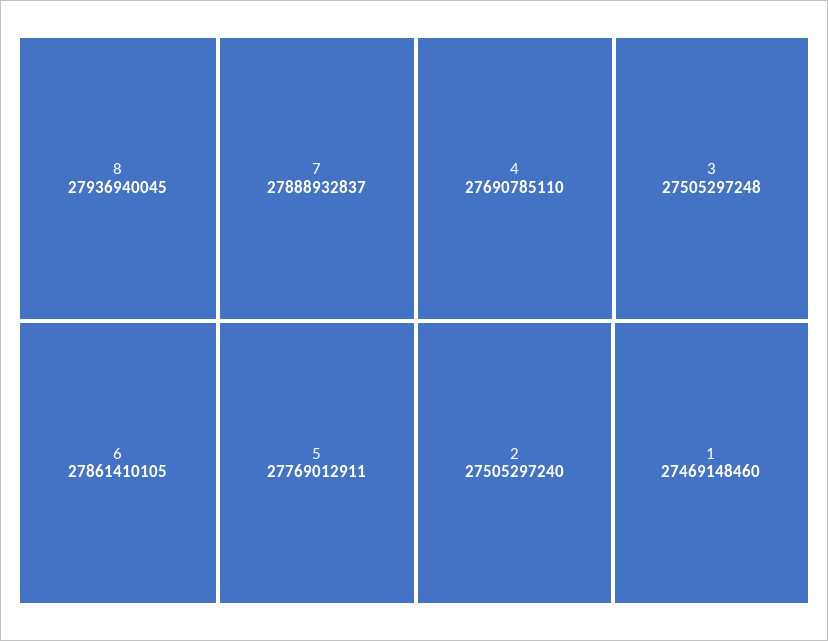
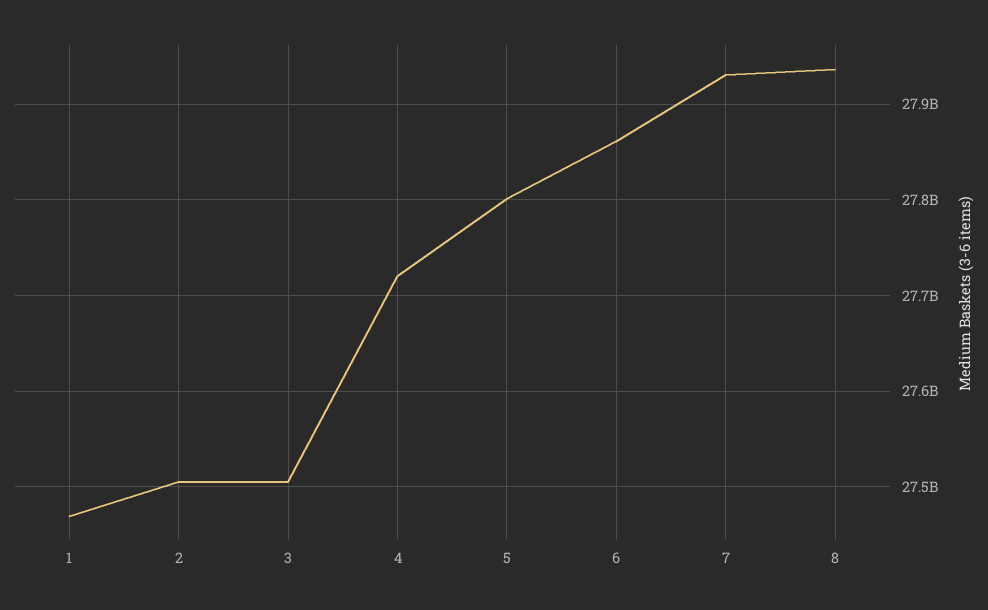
7: 27888932837 -> 27930000000
5: 27769012911 -> 27800000000
4: 27690785110 -> 27720000000

